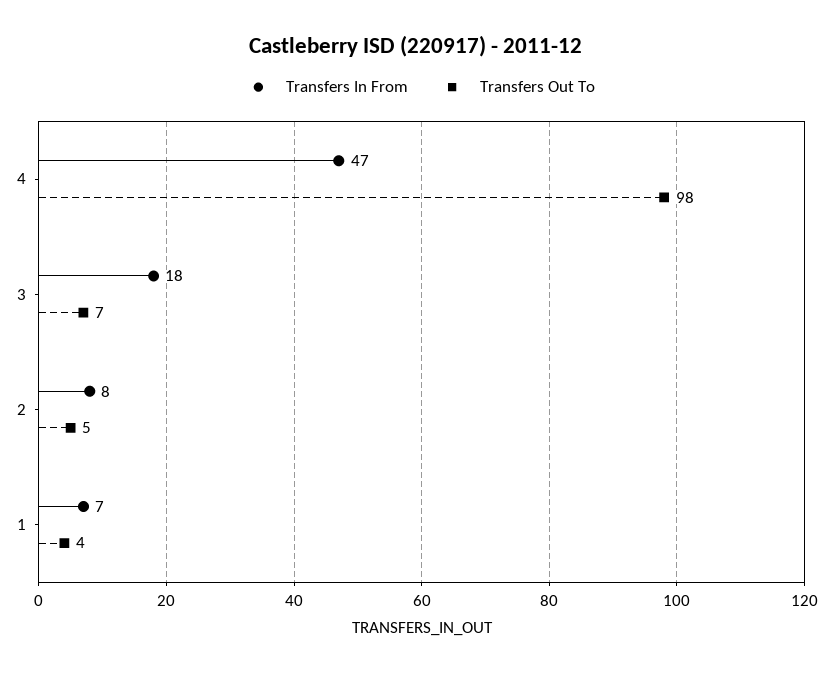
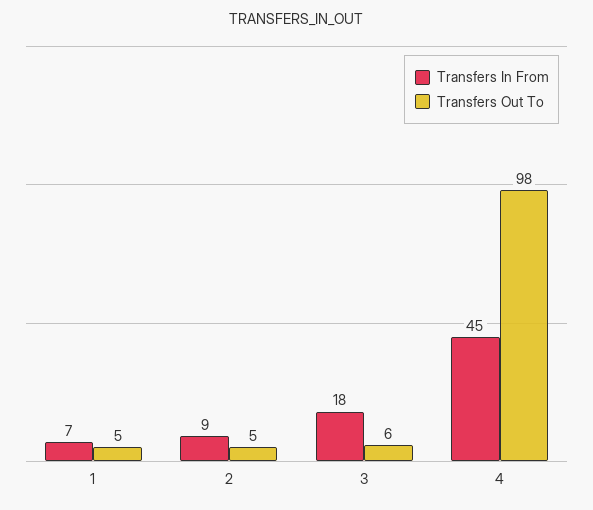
Transfers In From, 4: 47 -> 45
Transfers Out To, 3: 7 -> 6
Transfers In From, 2: 8 -> 9
Transfers Out To, 1: 4 -> 5

